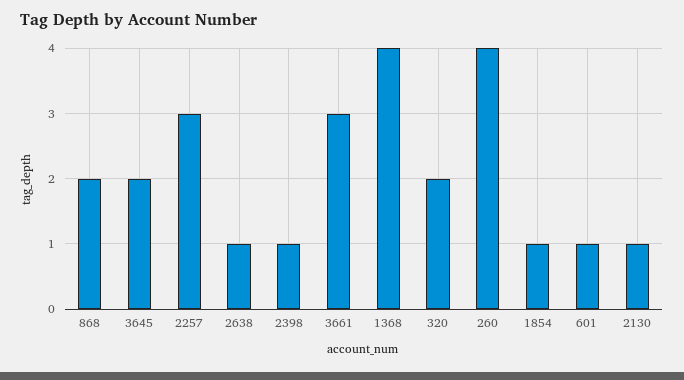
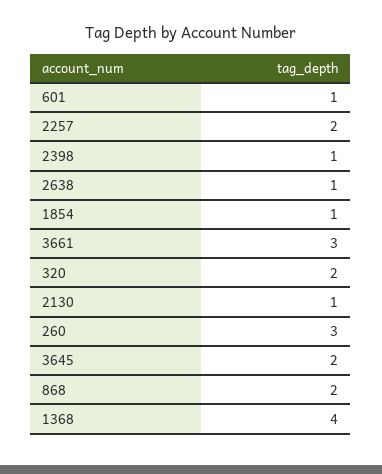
2257: 3 -> 2
260: 4 -> 3

